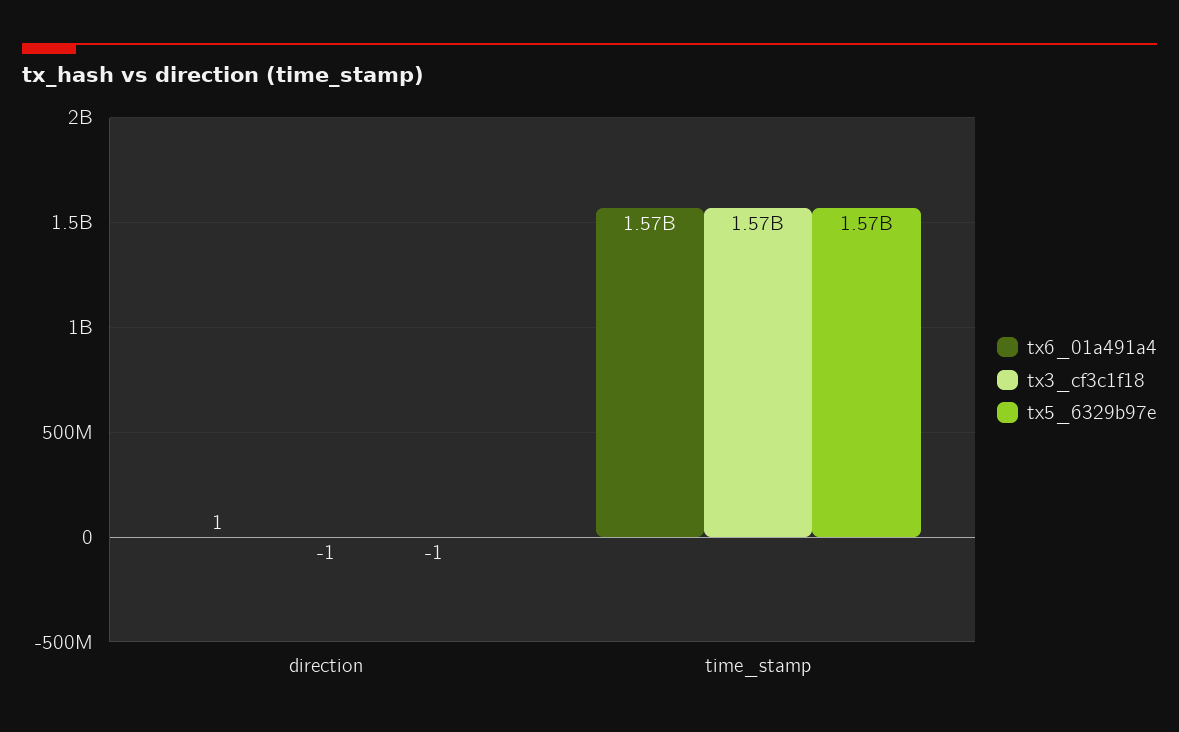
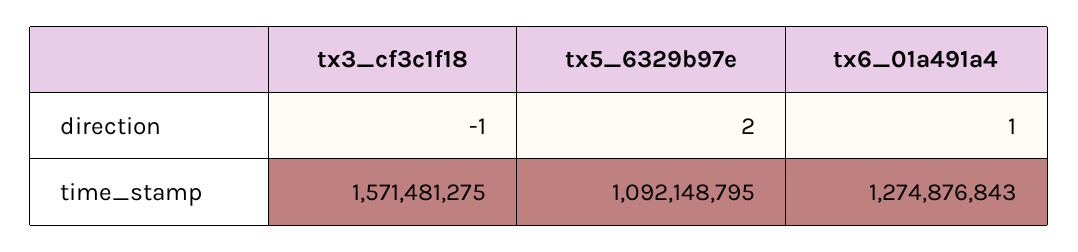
tx5_6329b97e, direction: -1 -> 2
tx6_01a491a4, time_stamp: 1570000000 -> 1274876843
tx5_6329b97e, time_stamp: 1570000000 -> 1092148795

